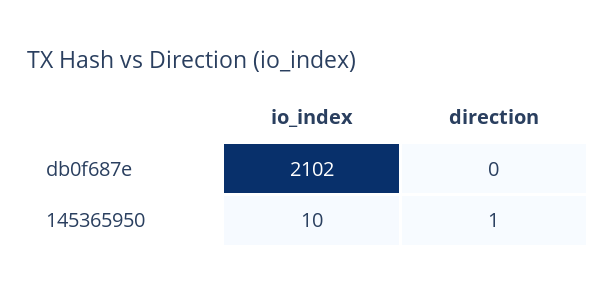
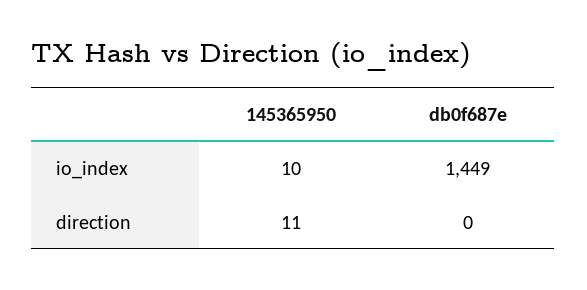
io_index, db0f687e: 2102 -> 1449
direction, 145365950: 1 -> 11

